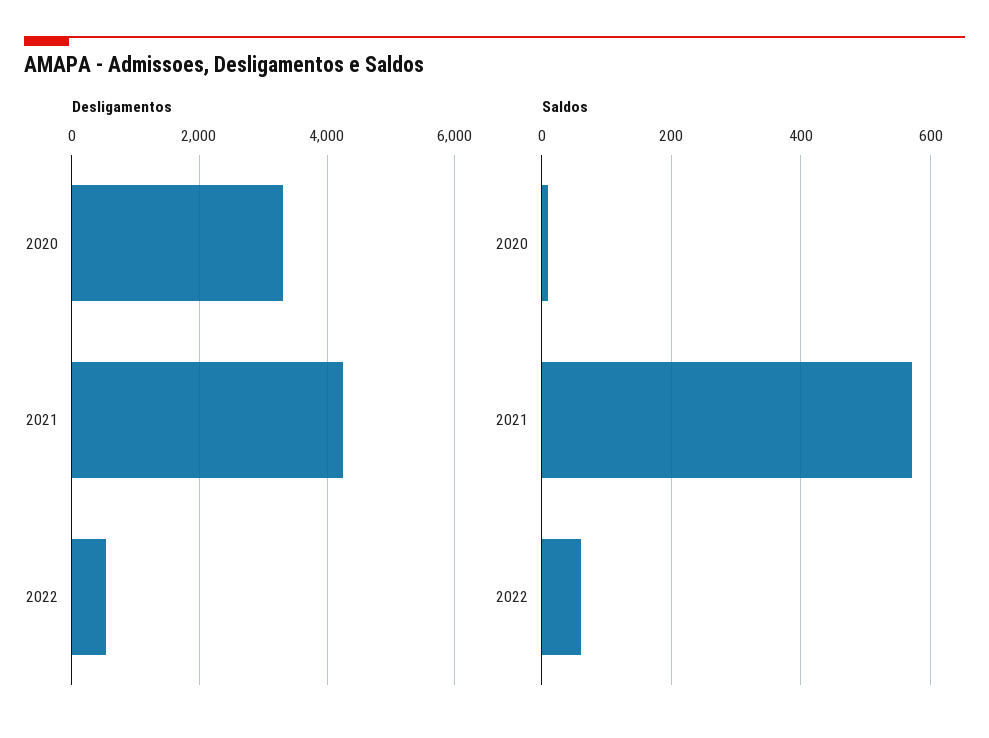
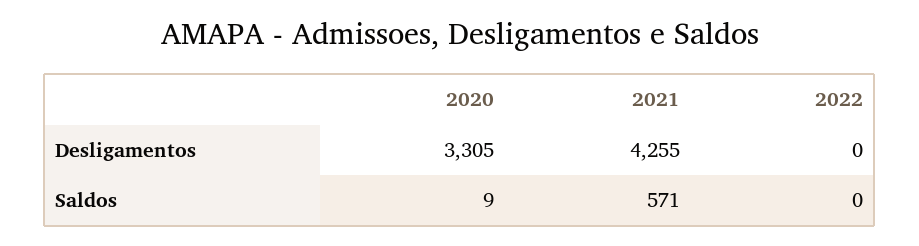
Desligamentos, 2022: 600 -> 0
Saldos, 2022: 60 -> 0

